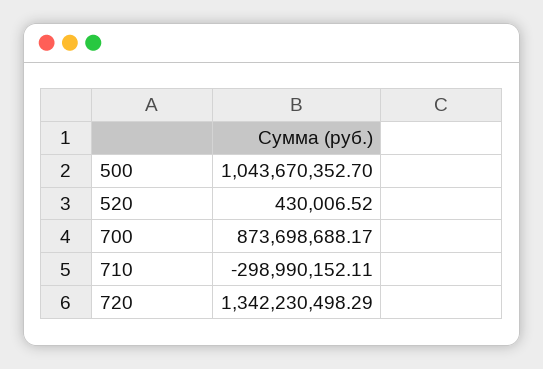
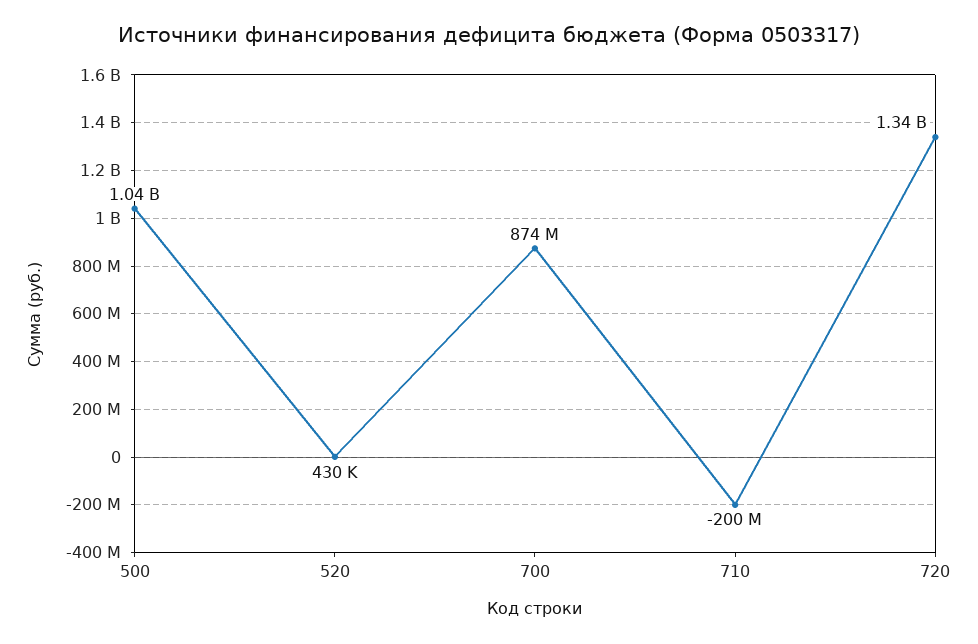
710: -298990152.11 -> -200000000

